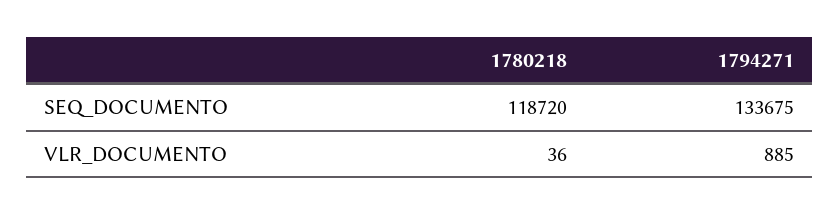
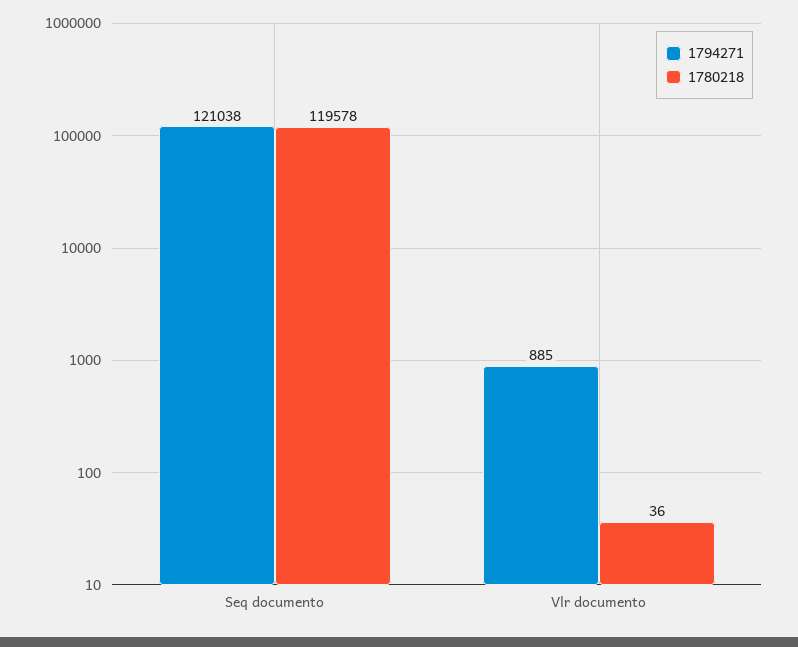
1780218, SEQ_DOCUMENTO: 118720 -> 119578
1794271, SEQ_DOCUMENTO: 133675 -> 121038

